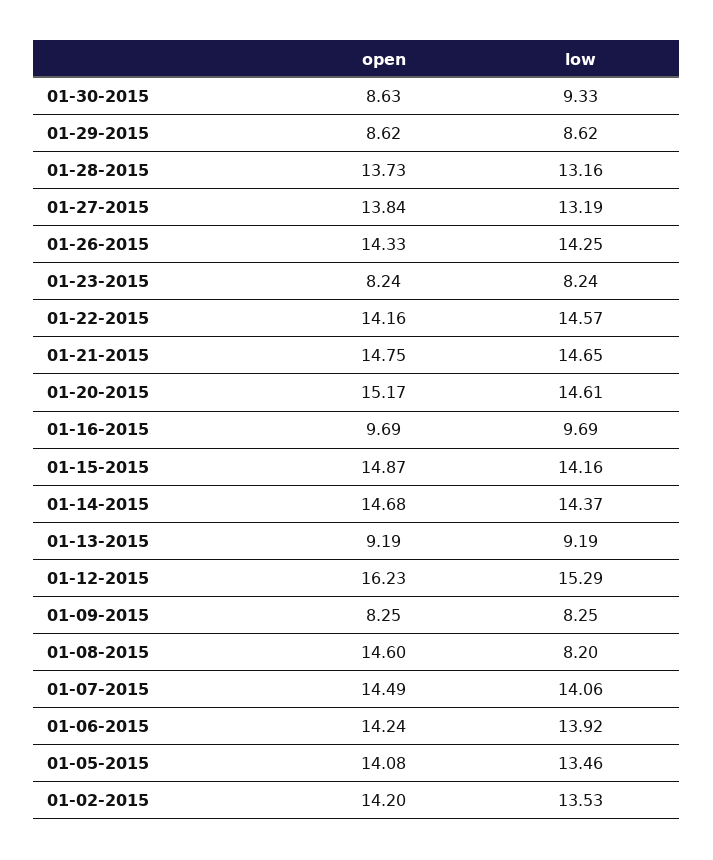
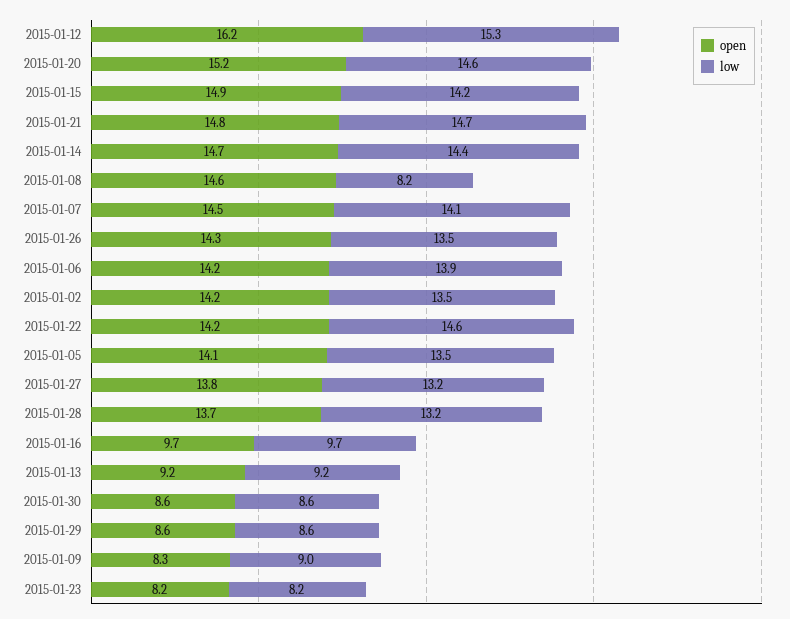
low, 01-30-2015: 9.33 -> 8.6
low, 01-26-2015: 14.25 -> 13.5
low, 01-09-2015: 8.25 -> 9

